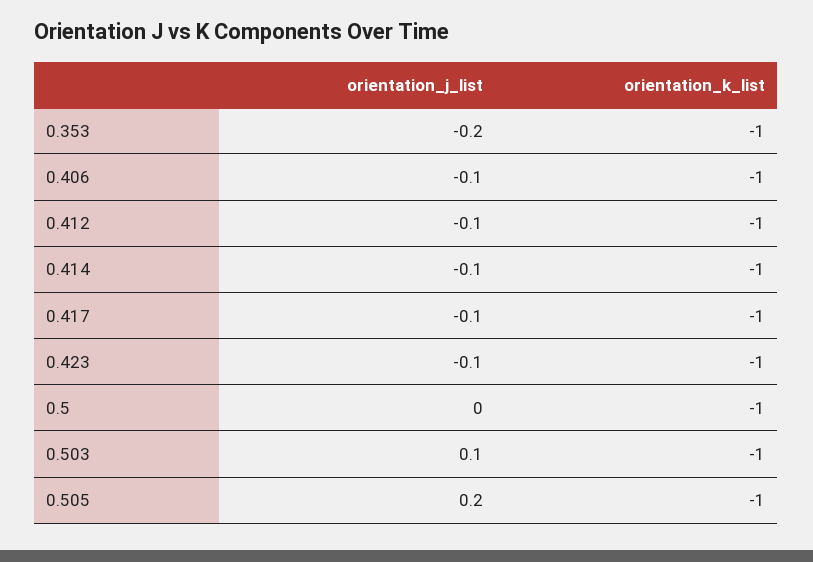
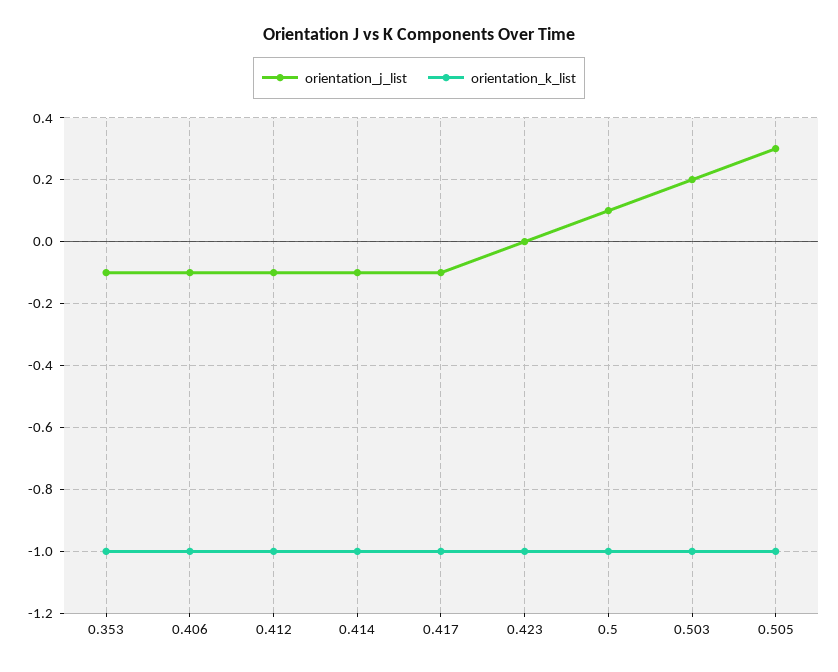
orientation_j_list, 0.353: -0.2 -> -0.1
orientation_j_list, 0.423: -0.1 -> 0
orientation_j_list, 0.5: 0 -> 0.1
orientation_j_list, 0.503: 0.1 -> 0.2
orientation_j_list, 0.505: 0.2 -> 0.3

